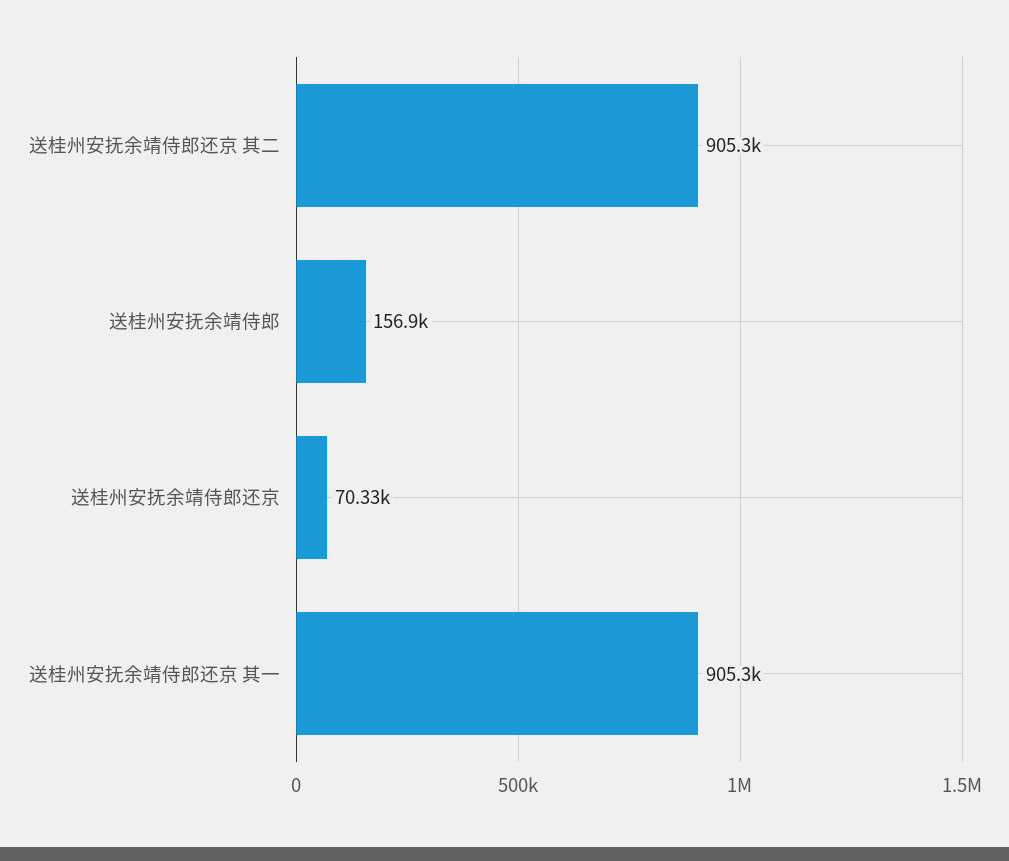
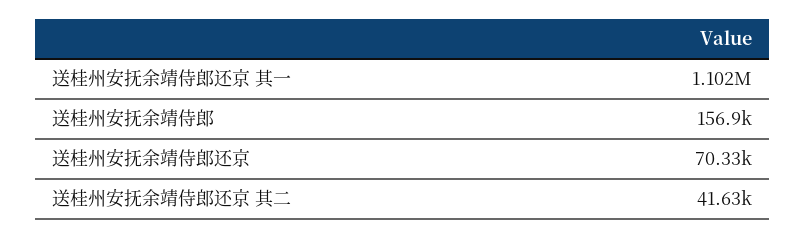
送桂州安抚余靖侍郎还京 其二: 905300 -> 41630
送桂州安抚余靖侍郎还京 其一: 905300 -> 1102000

